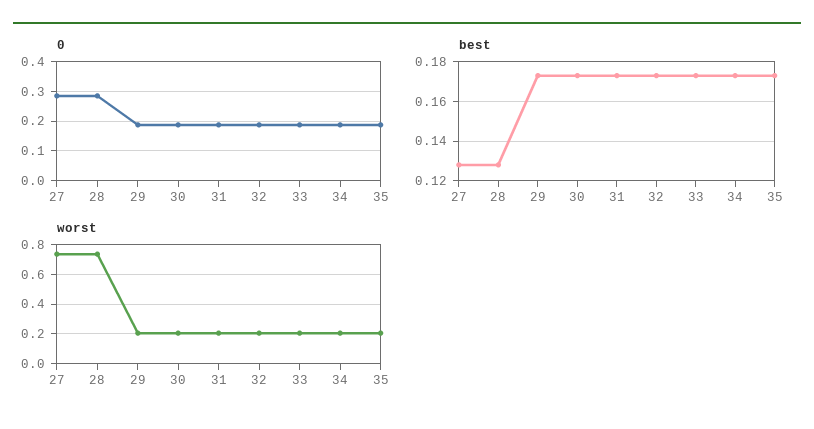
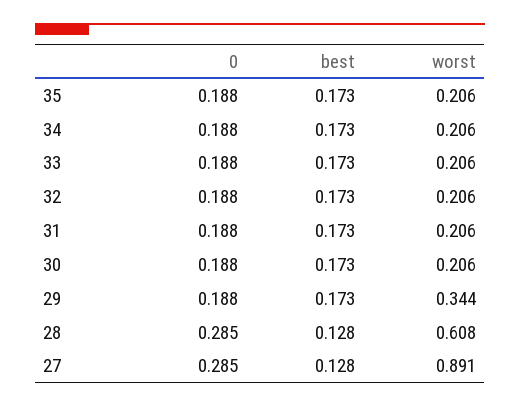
worst, 27: 0.75 -> 0.891
worst, 28: 0.75 -> 0.608
worst, 29: 0.2 -> 0.344

